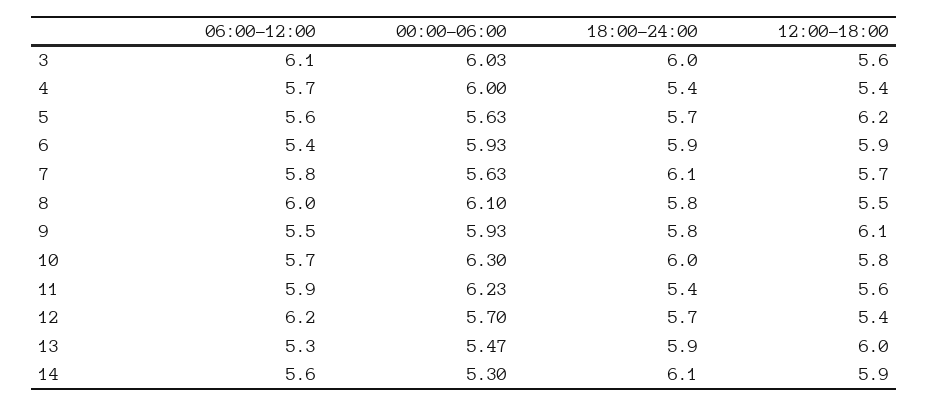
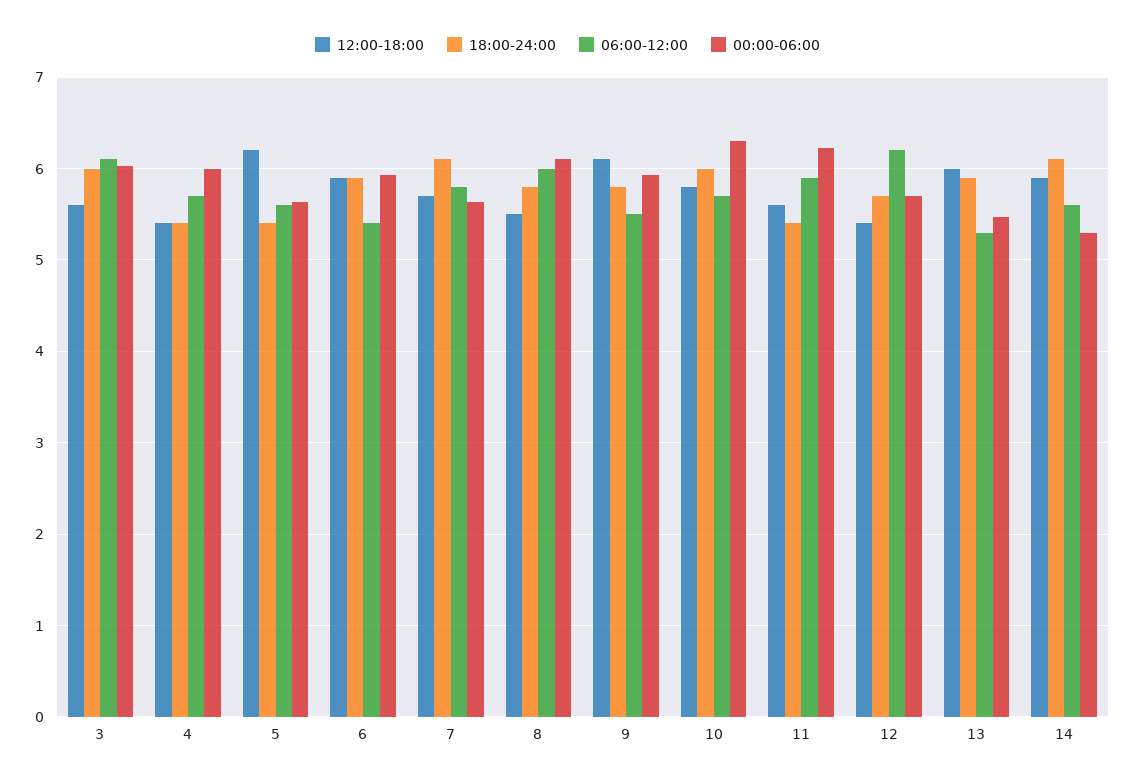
18:00-24:00, 5: 5.7 -> 5.4

